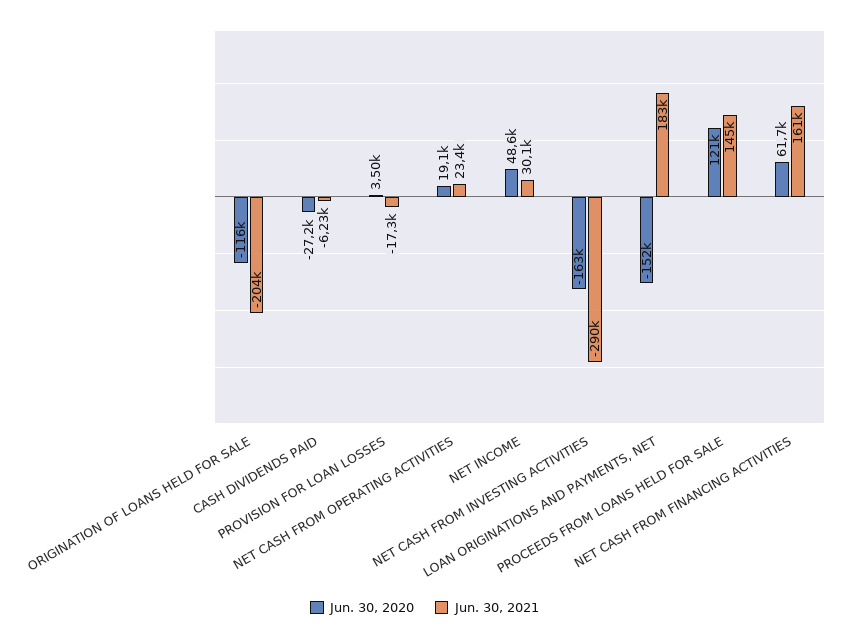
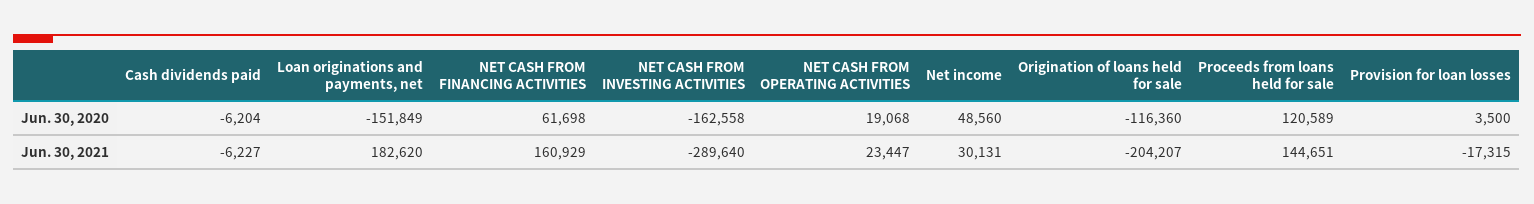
Jun. 30, 2020, CASH DIVIDENDS PAID: -27200 -> -6204

